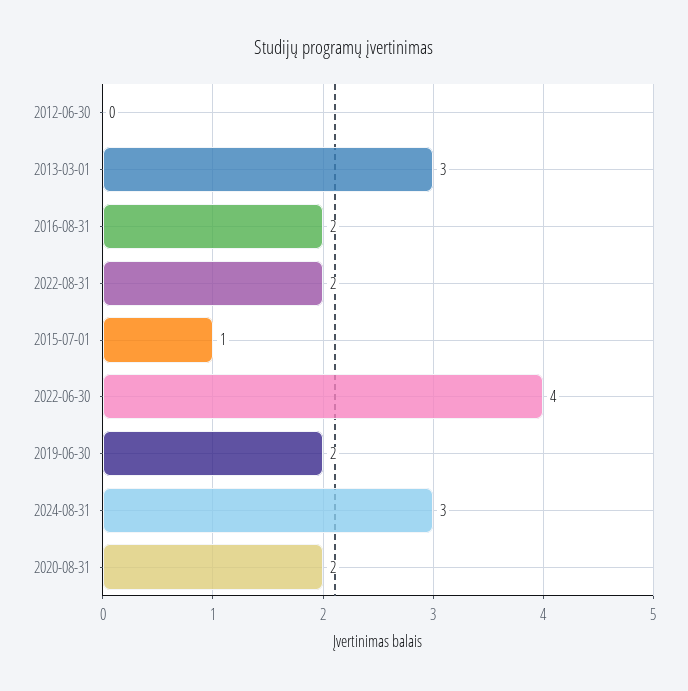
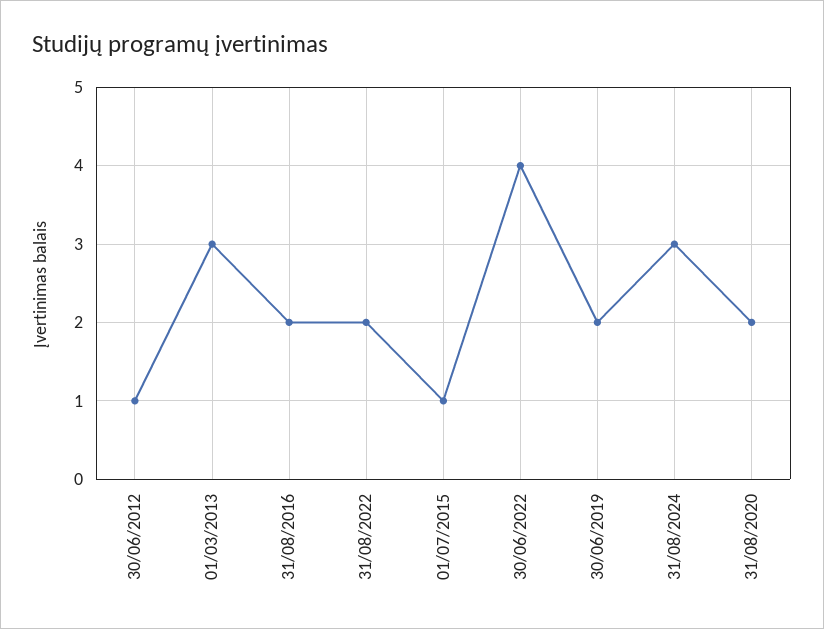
2012-06-30: 0 -> 1

